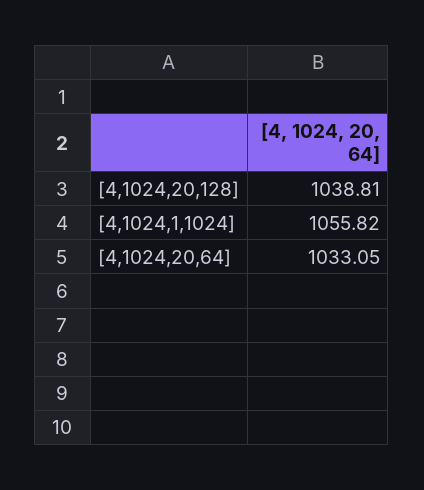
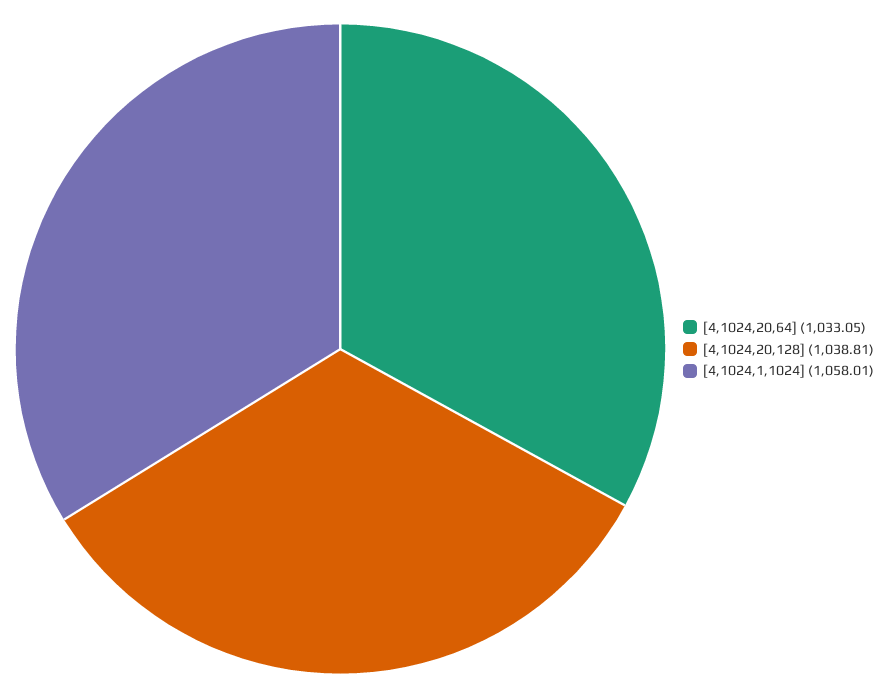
[4,1024,1,1024]: 1055.82 -> 1058.01

